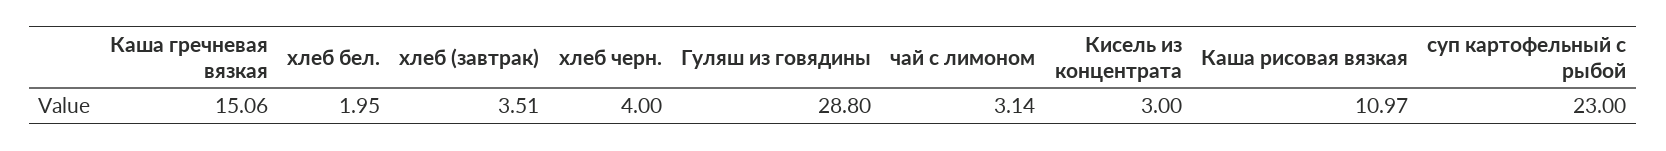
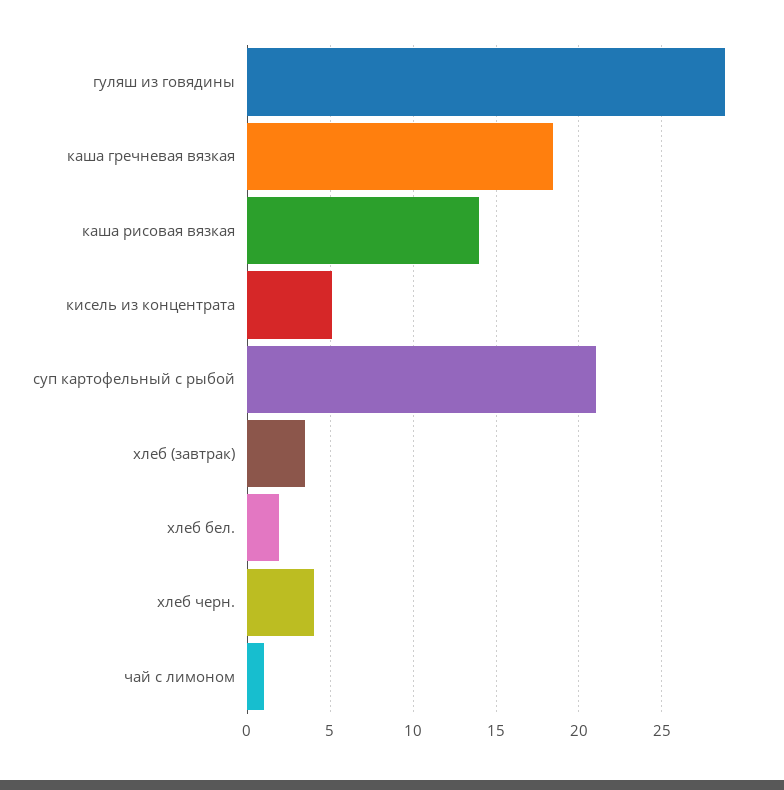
Каша гречневая вязкая: 15.06 -> 18.5
чай с лимоном: 3.14 -> 1
Кисель из концентрата: 3 -> 5
Каша рисовая вязкая: 10.97 -> 14
суп картофельный с рыбой: 23 -> 21

